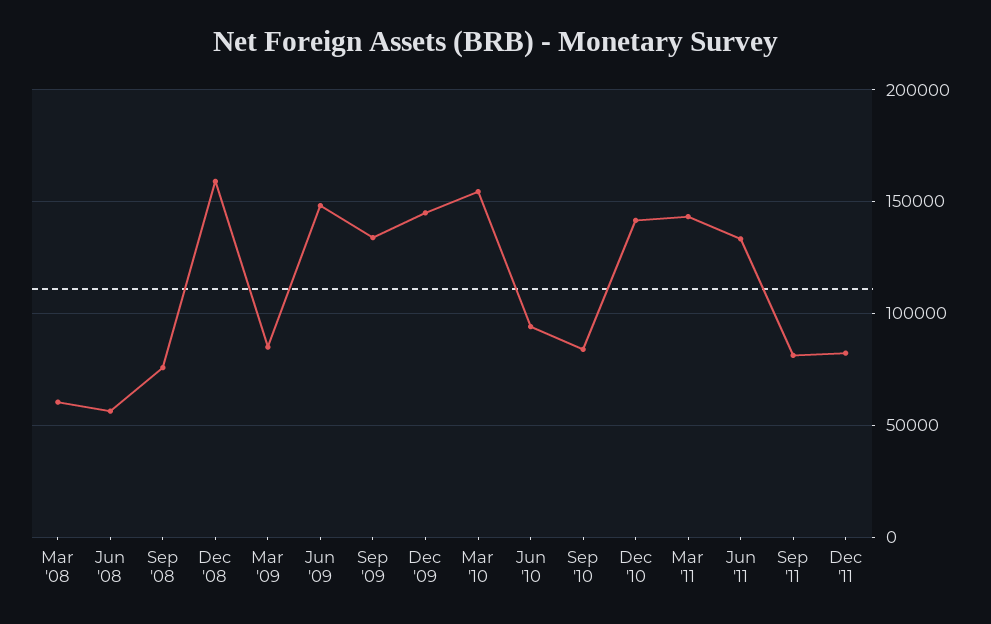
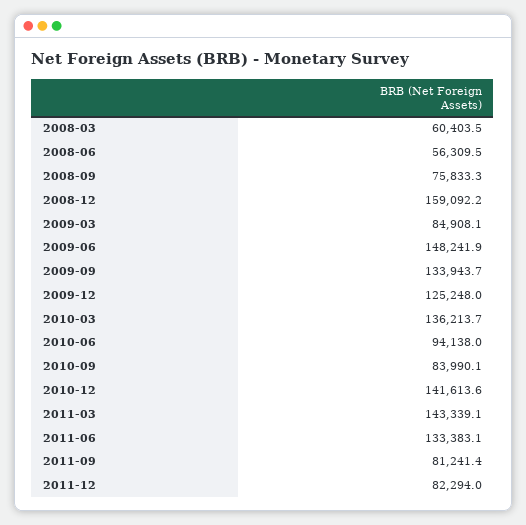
Dec '09: 145000 -> 125248
Mar '10: 155000 -> 136213.7

